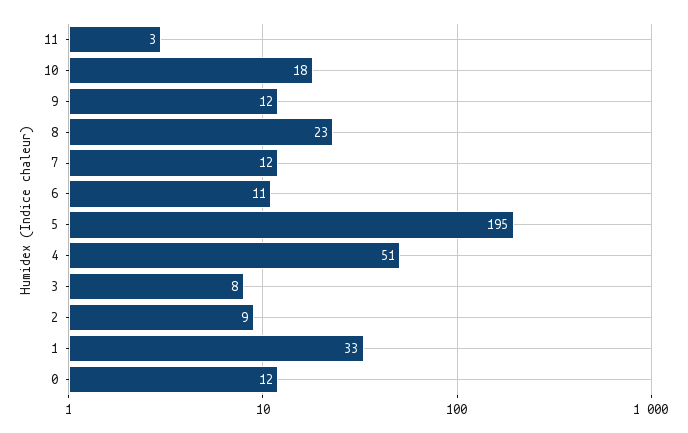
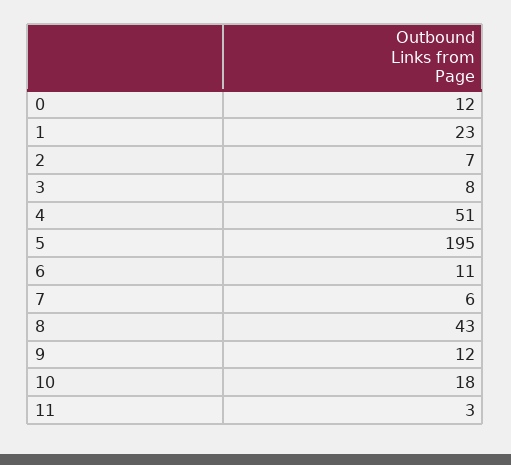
8: 23 -> 43
7: 12 -> 6
2: 9 -> 7
1: 33 -> 23

